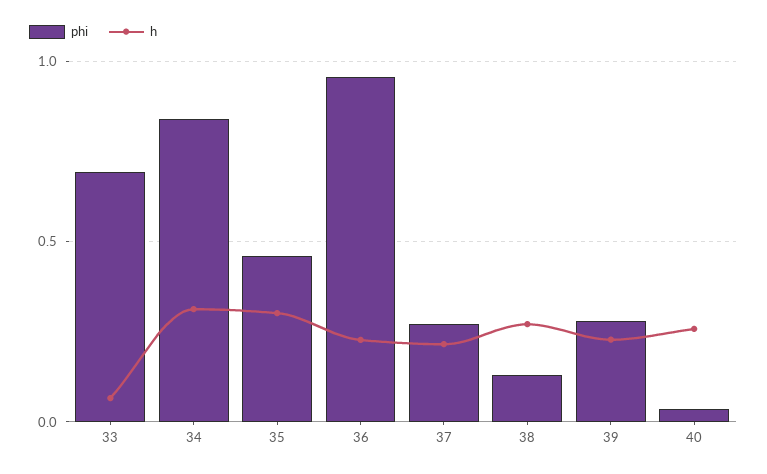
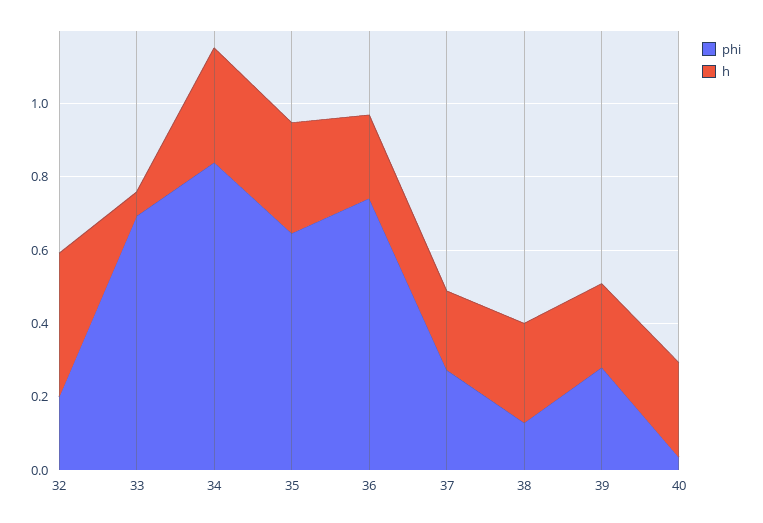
phi, 35: 0.45 -> 0.65
phi, 36: 0.95 -> 0.75
phi, 32: none -> 0.2
h, 32: none -> 0.4

